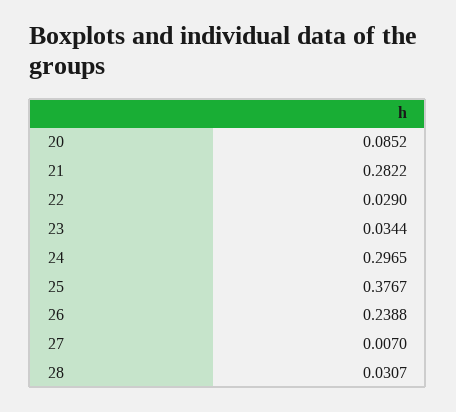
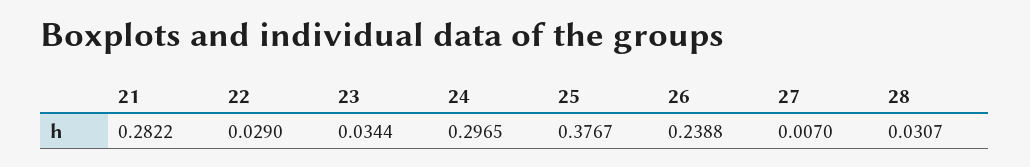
20: 0.0852 -> none

